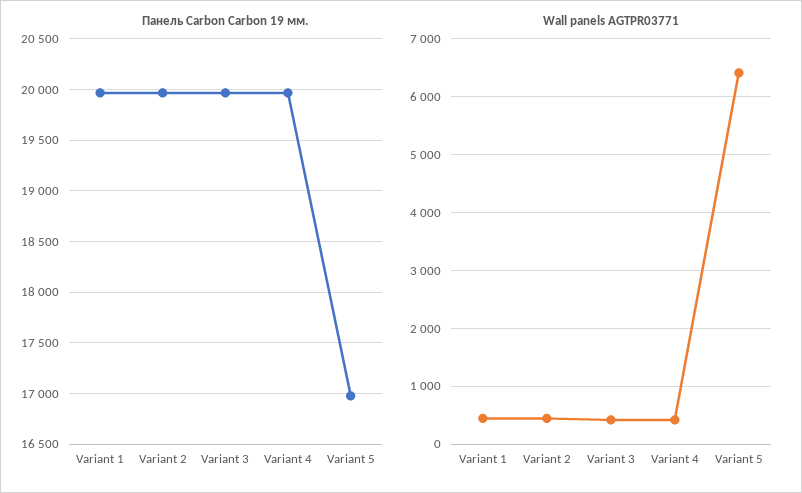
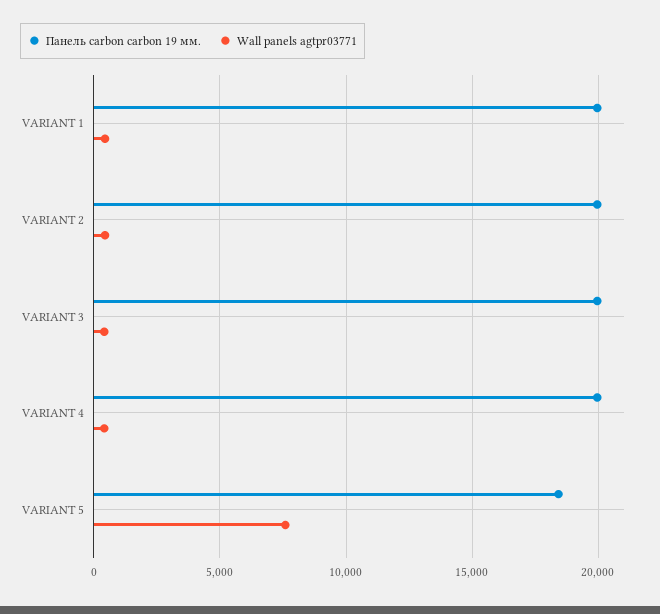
Панель Carbon Carbon 19 мм., Variant 5: 17000 -> 18500
Wall panels AGTPR03771, Variant 5: 6400 -> 7500

